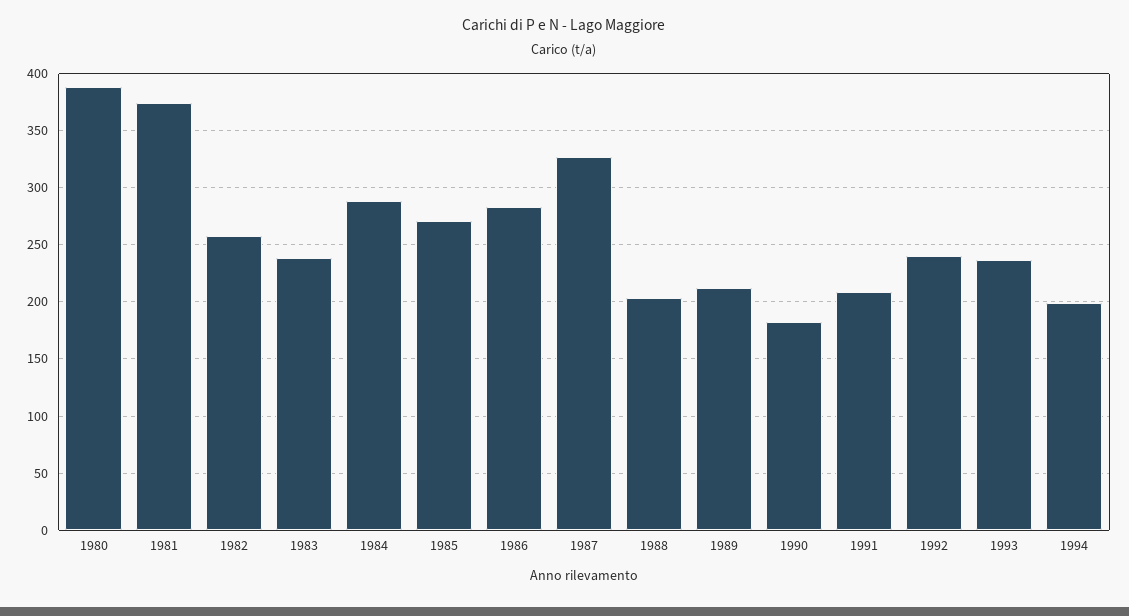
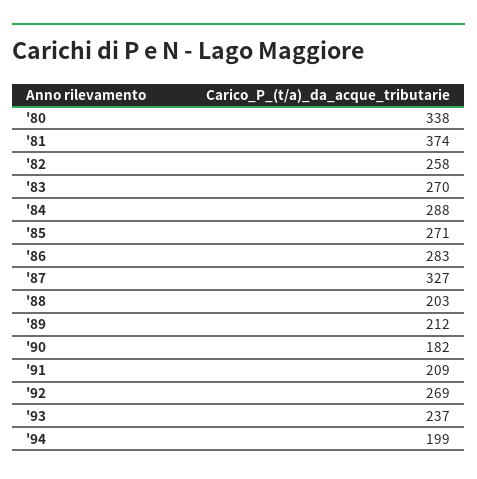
1980: 390 -> 338
1983: 240 -> 270
1992: 240 -> 269

